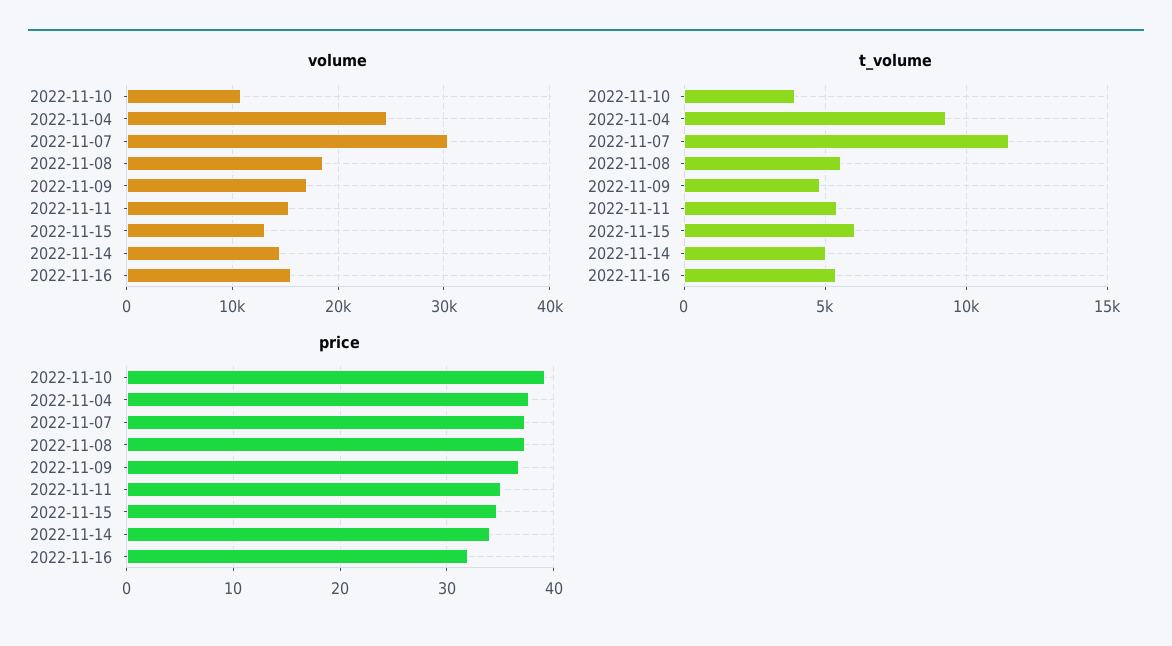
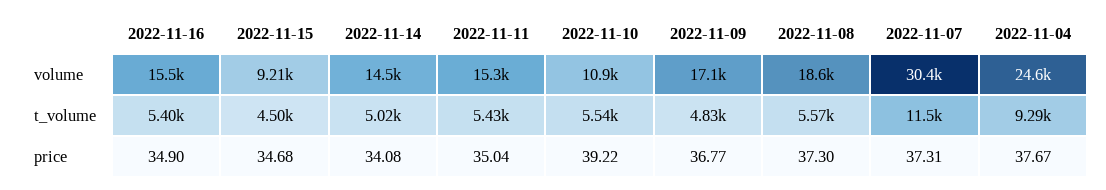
volume, 2022-11-15: 13000 -> 9210
t_volume, 2022-11-10: 4000 -> 5540
t_volume, 2022-11-15: 6000 -> 4500
price, 2022-11-16: 32 -> 34.9

